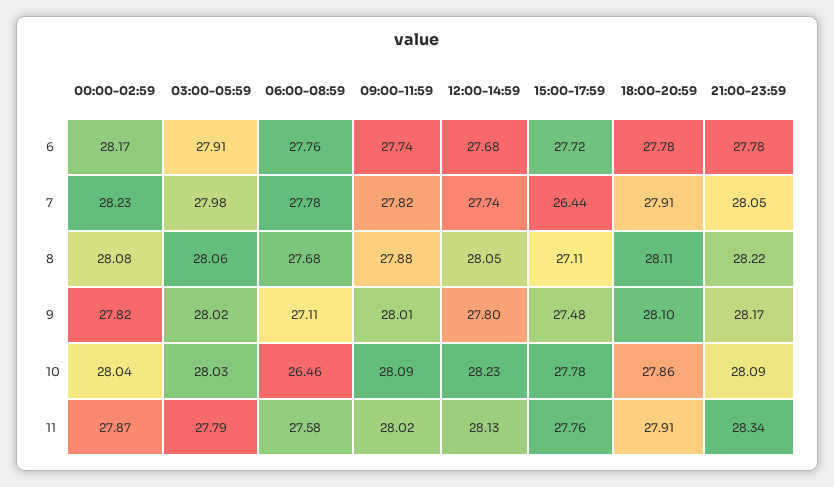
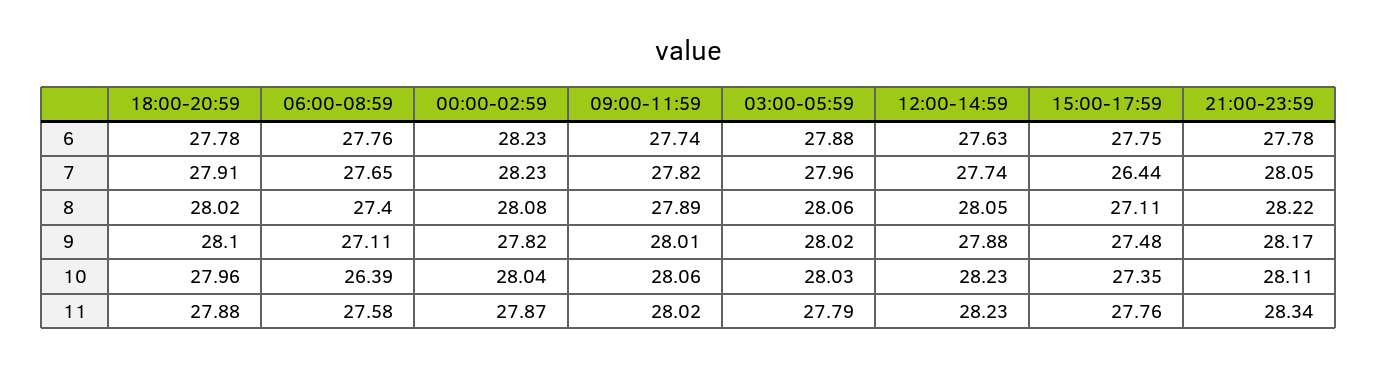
00:00-02:59, 6: 28.17 -> 28.23
03:00-05:59, 6: 27.91 -> 27.88
12:00-14:59, 6: 27.68 -> 27.63
15:00-17:59, 6: 27.72 -> 27.75
03:00-05:59, 7: 27.98 -> 27.96
06:00-08:59, 7: 27.78 -> 27.65
06:00-08:59, 8: 27.68 -> 27.4
09:00-11:59, 8: 27.88 -> 27.89
18:00-20:59, 8: 28.11 -> 28.02
12:00-14:59, 9: 27.8 -> 27.88
06:00-08:59, 10: 26.46 -> 26.39
09:00-11:59, 10: 28.09 -> 28.06
15:00-17:59, 10: 27.78 -> 27.35
18:00-20:59, 10: 27.86 -> 27.96
21:00-23:59, 10: 28.09 -> 28.11
12:00-14:59, 11: 28.13 -> 28.23
18:00-20:59, 11: 27.91 -> 27.88

